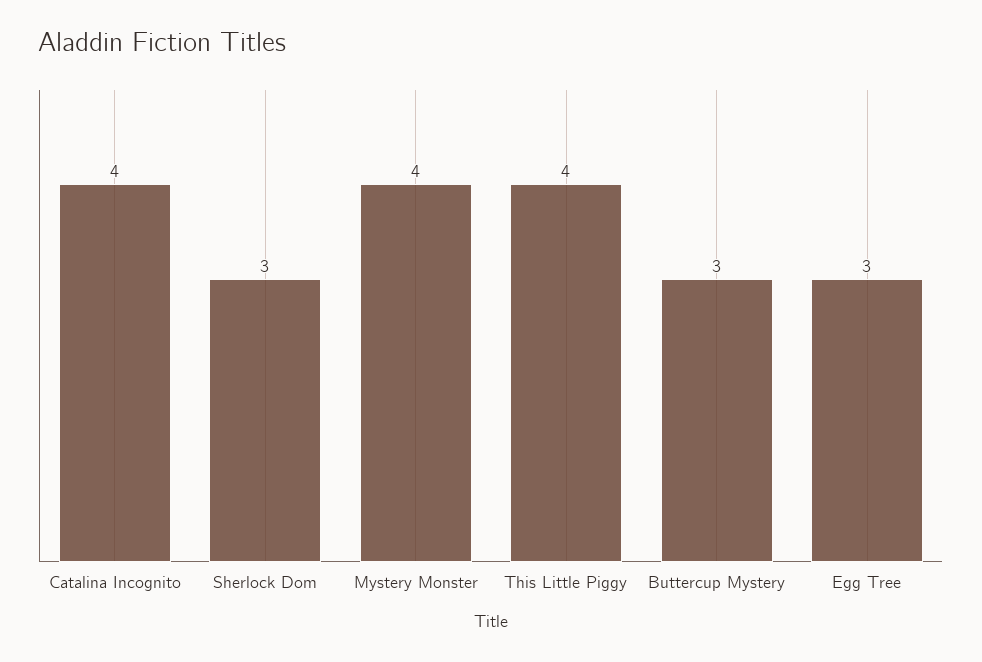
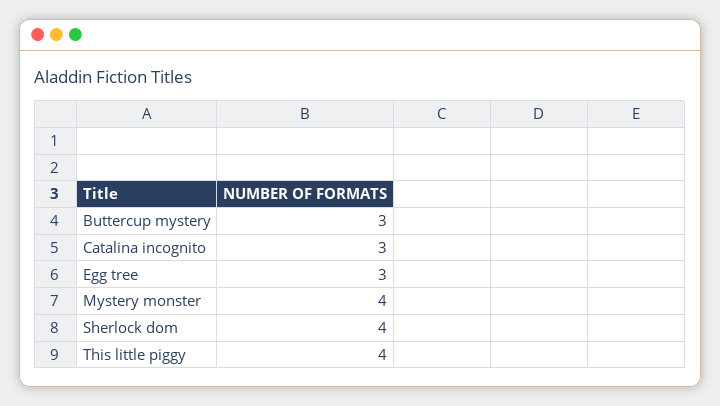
Catalina Incognito: 4 -> 3
Sherlock Dom: 3 -> 4

